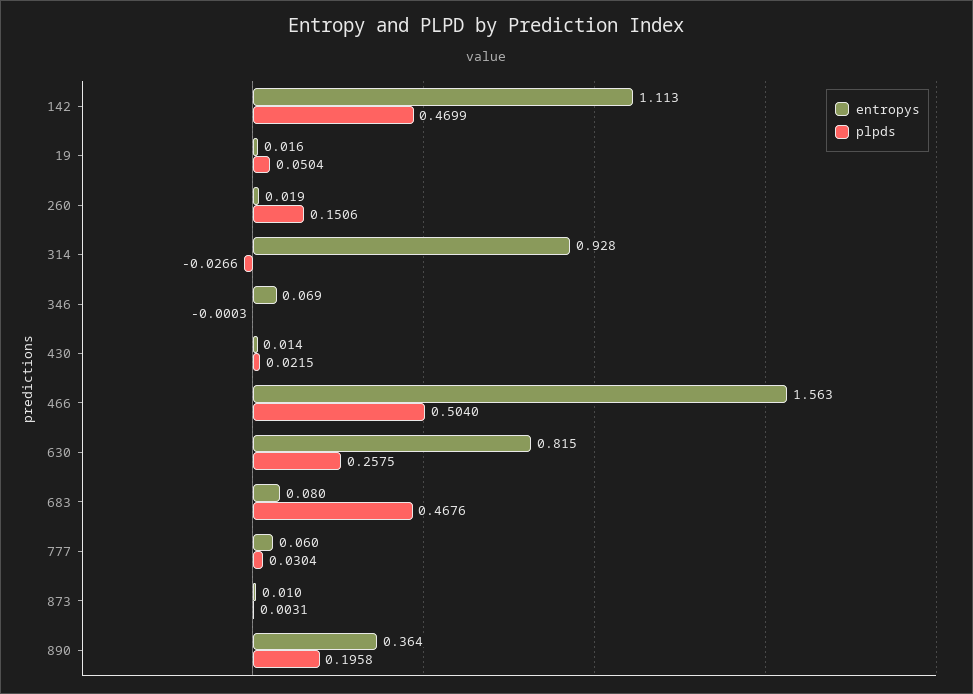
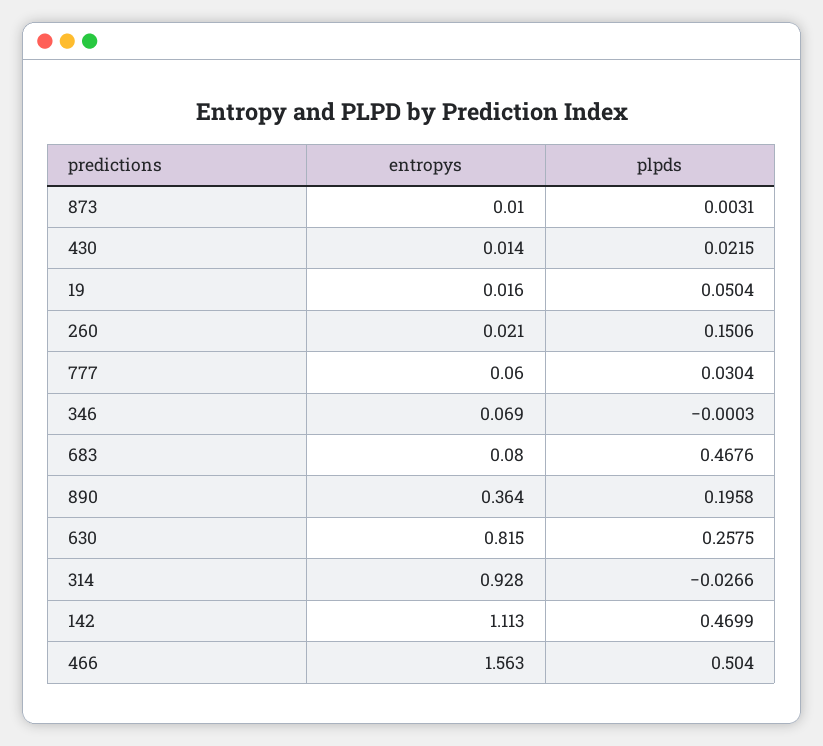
entropys, 260: 0.019 -> 0.021

